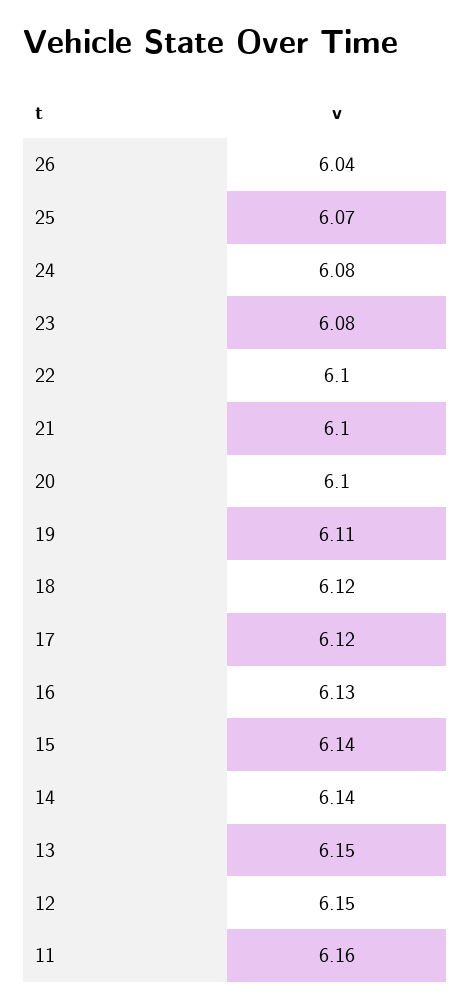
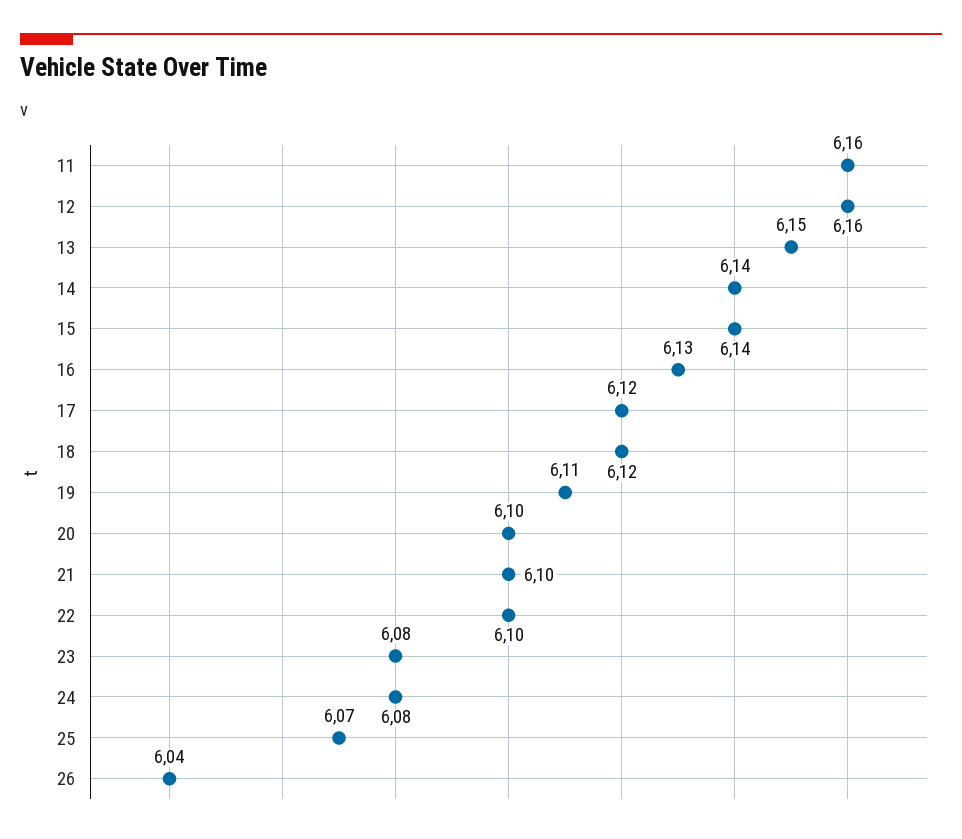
12: 6.15 -> 6.16

